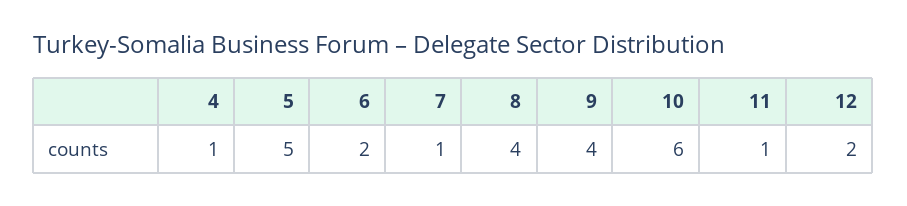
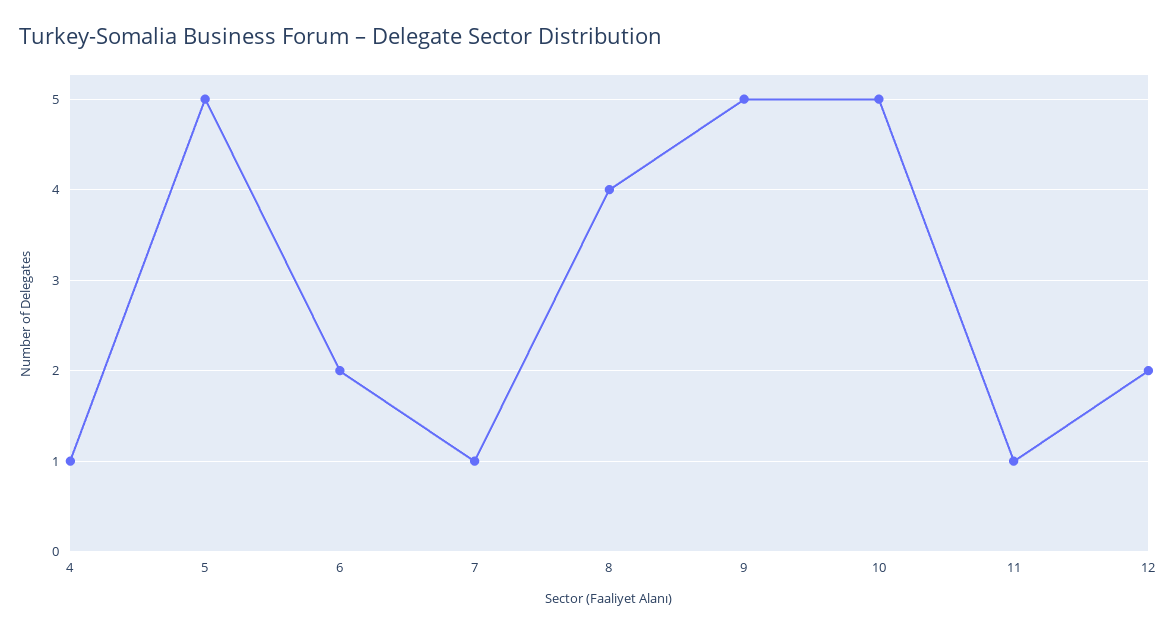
9: 4 -> 5
10: 6 -> 5

